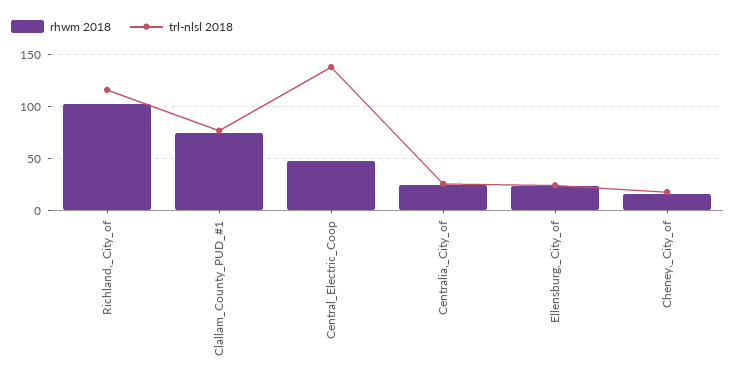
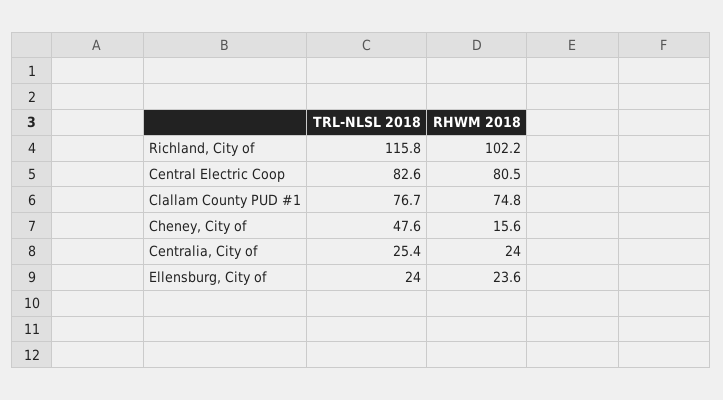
rhwm 2018, Central_Electric_Coop: 50 -> 80.5
trl-nlsl 2018, Central_Electric_Coop: 140 -> 82.6
trl-nlsl 2018, Cheney,_City_of: 20 -> 47.6

